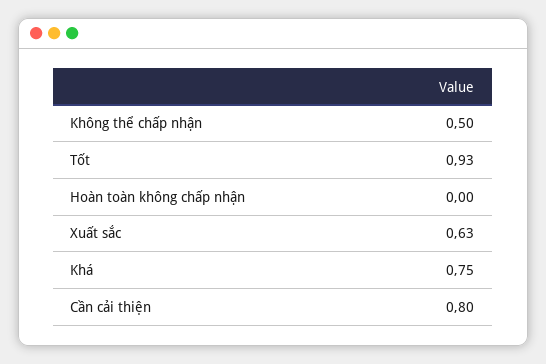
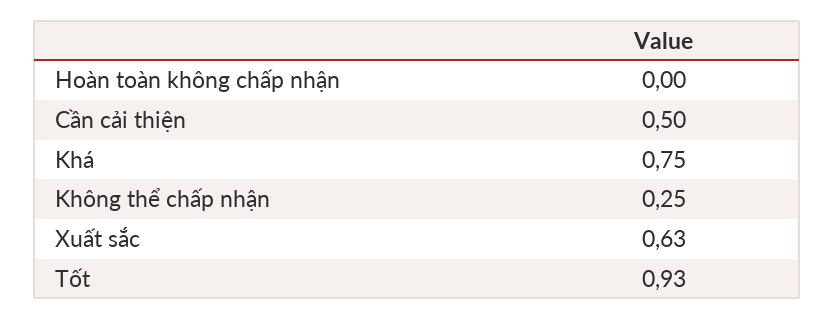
Không thể chấp nhận: 0.5 -> 0.25
Cần cải thiện: 0.8 -> 0.5

